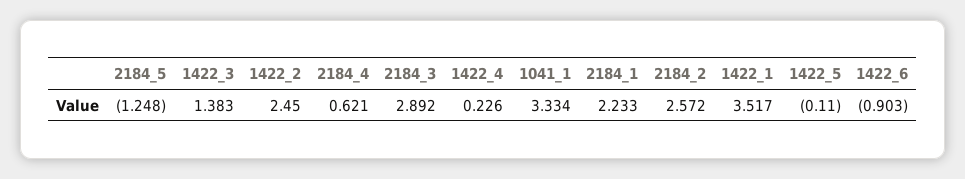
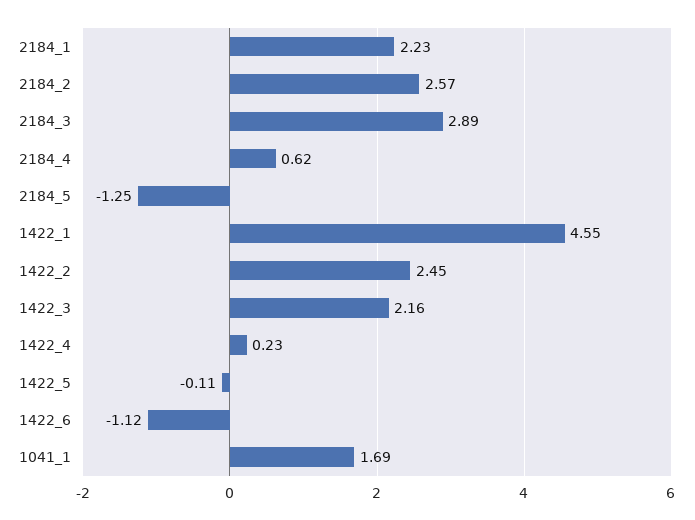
1422_3: 1.383 -> 2.16
1041_1: 3.334 -> 1.69
1422_1: 3.517 -> 4.55
1422_6: -0.903 -> -1.12

